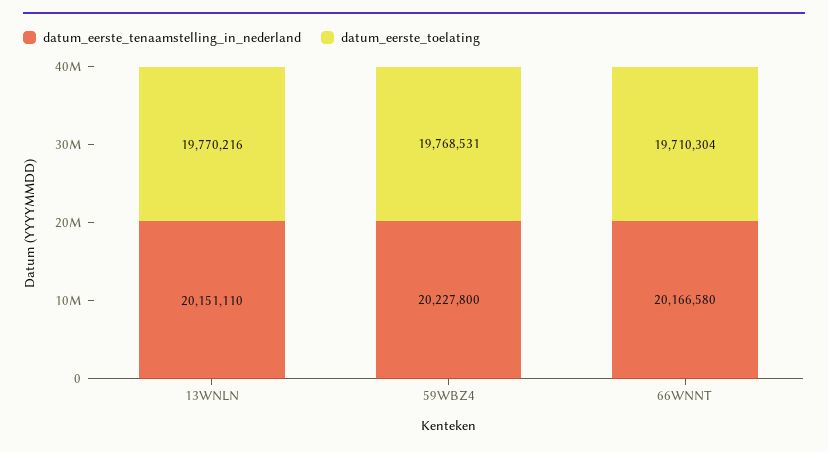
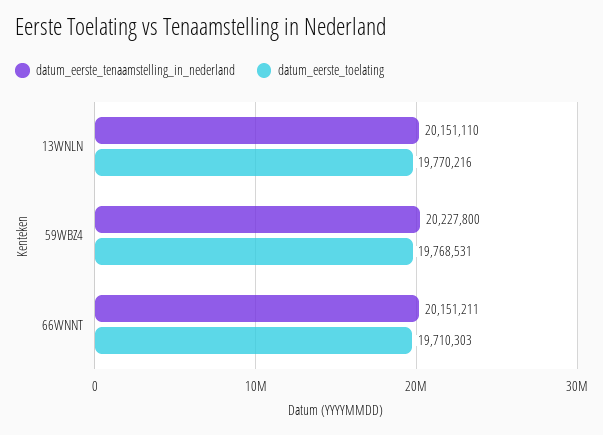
datum_eerste_tenaamstelling_in_nederland, 66WNNT: 20166580 -> 20151211
datum_eerste_toelating, 66WNNT: 19710304 -> 19710303

